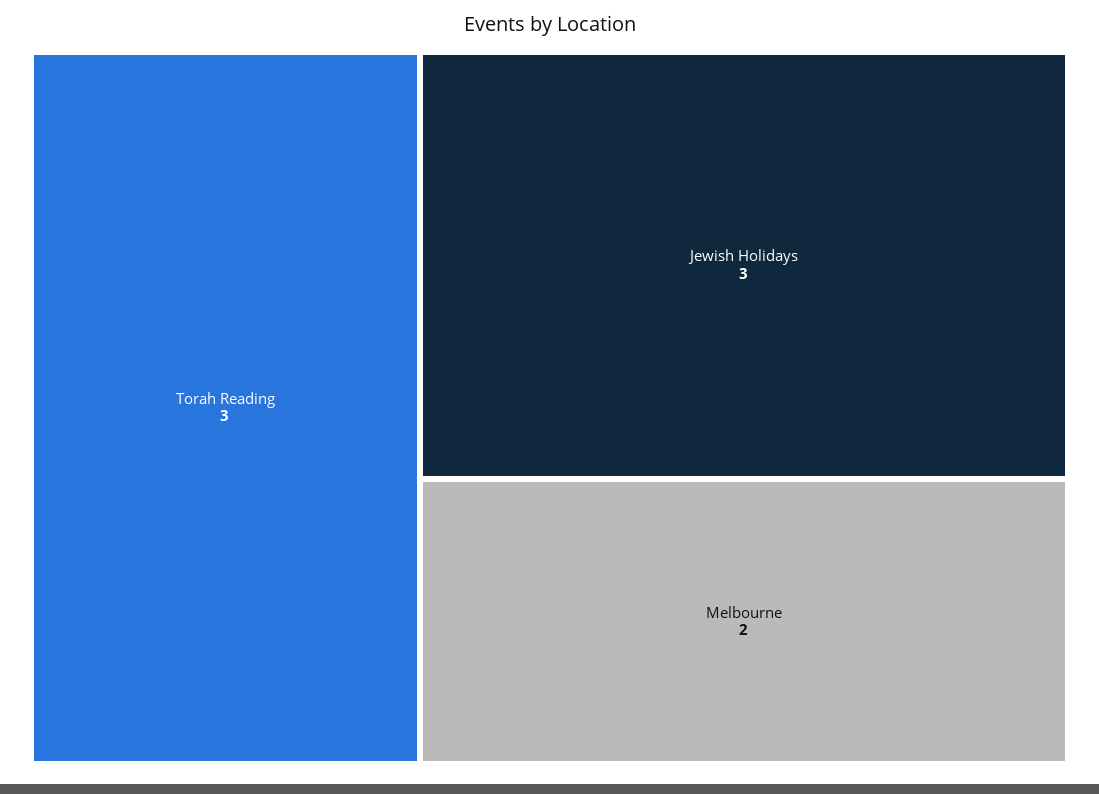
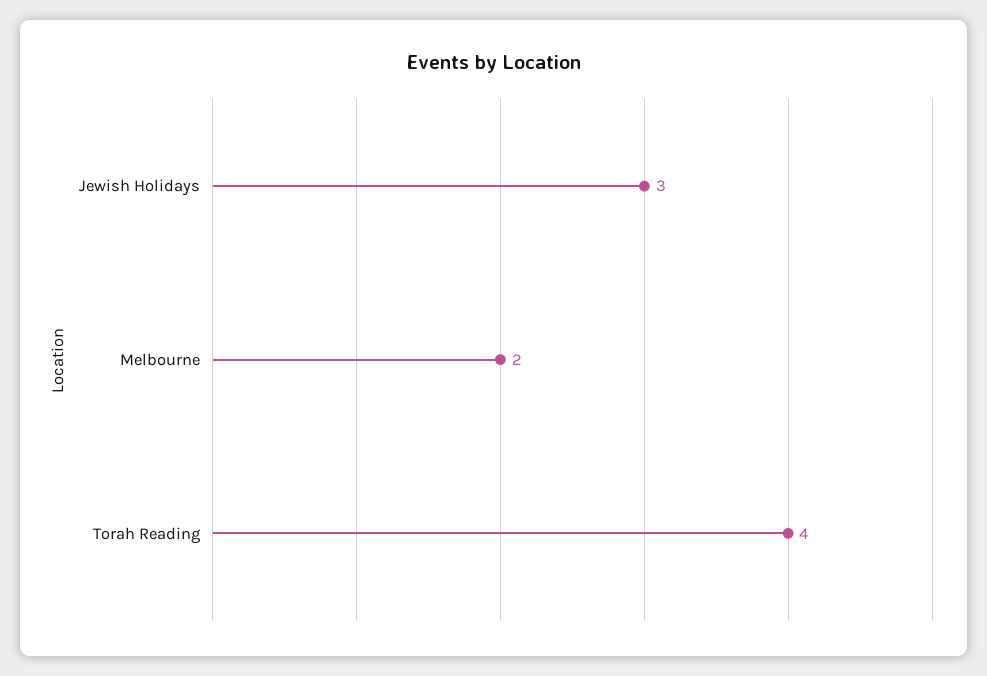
Torah Reading: 3 -> 4

